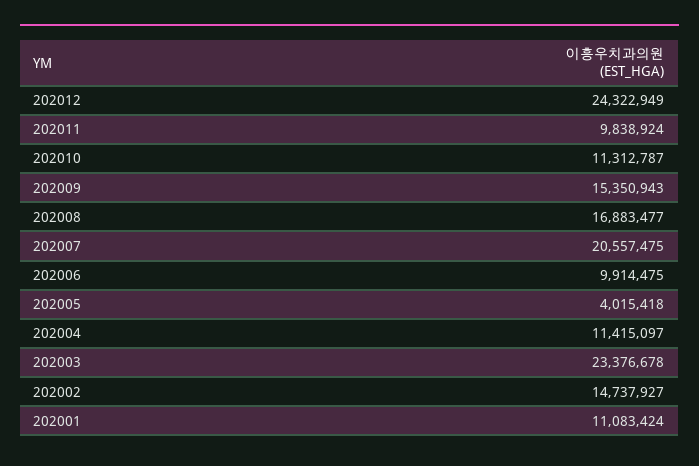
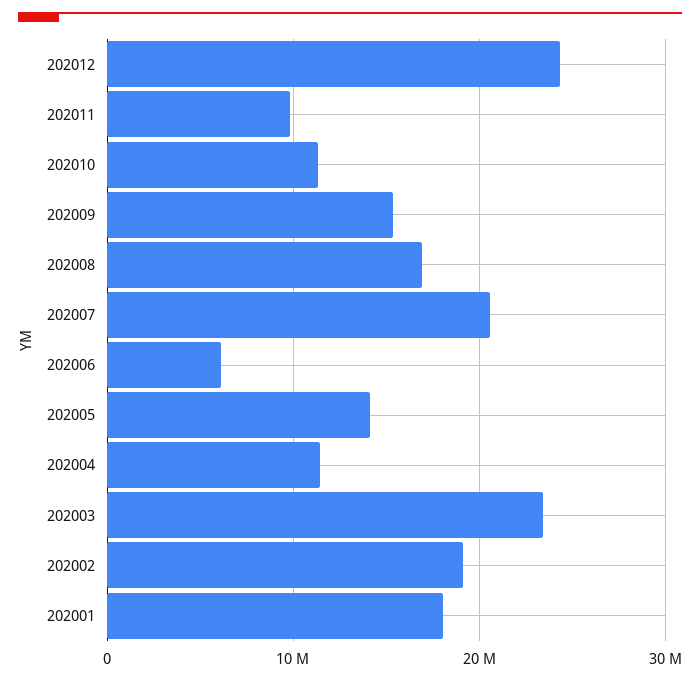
202006: 9914475 -> 6000000
202005: 4015418 -> 14000000
202002: 14737927 -> 19000000
202001: 11083424 -> 18000000

